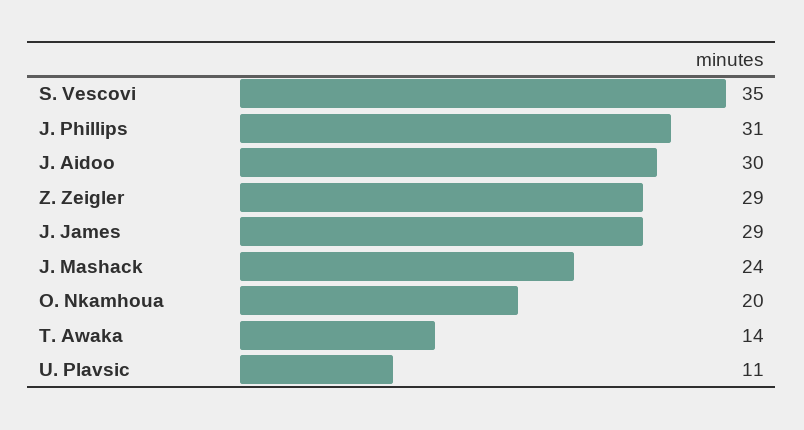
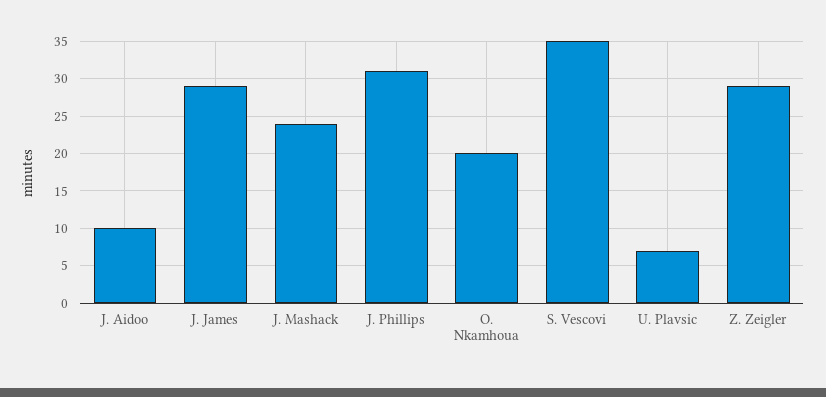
J. Aidoo: 30 -> 10
T. Awaka: 14 -> none
U. Plavsic: 11 -> 7

